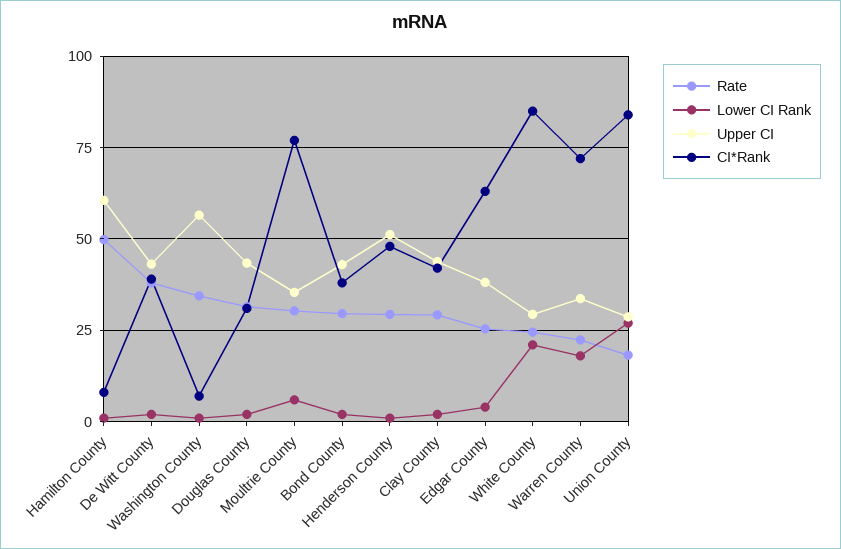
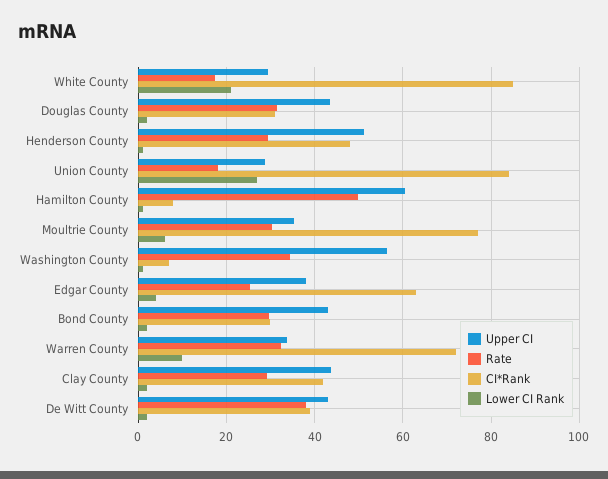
CI*Rank, Bond County: 37.5 -> 30
Rate, White County: 25 -> 18
Rate, Warren County: 22.5 -> 32
Lower CI Rank, Warren County: 17.5 -> 10

